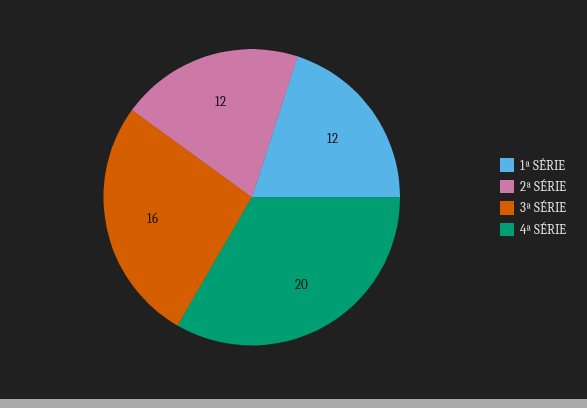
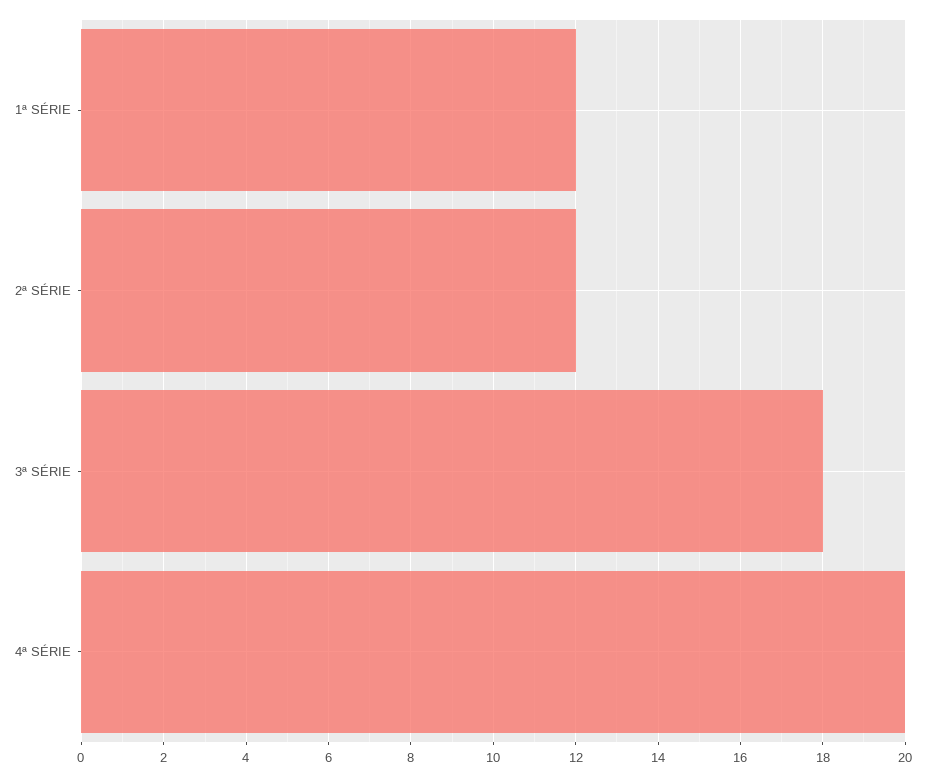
3ª SÉRIE: 16 -> 18

